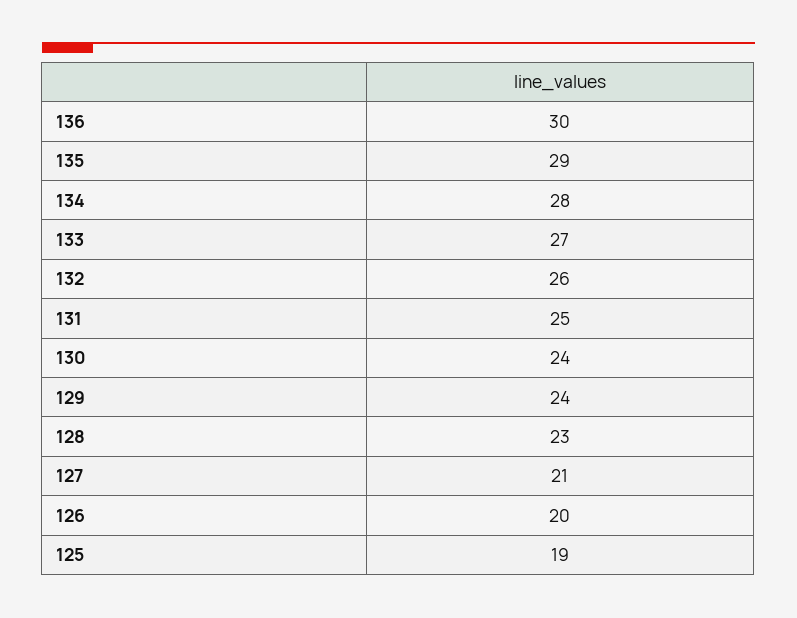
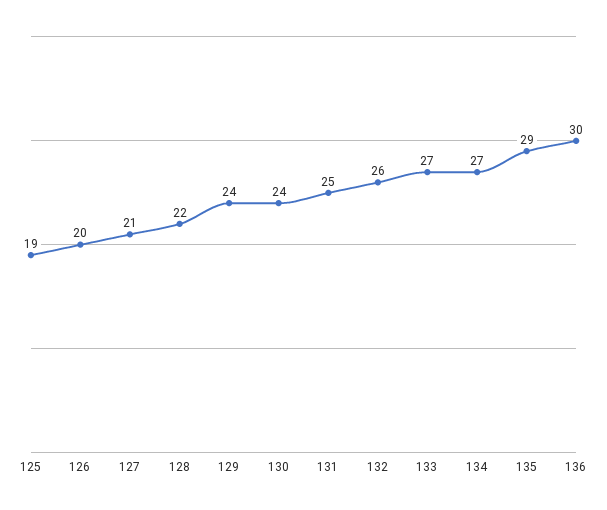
134: 28 -> 27
128: 23 -> 22

